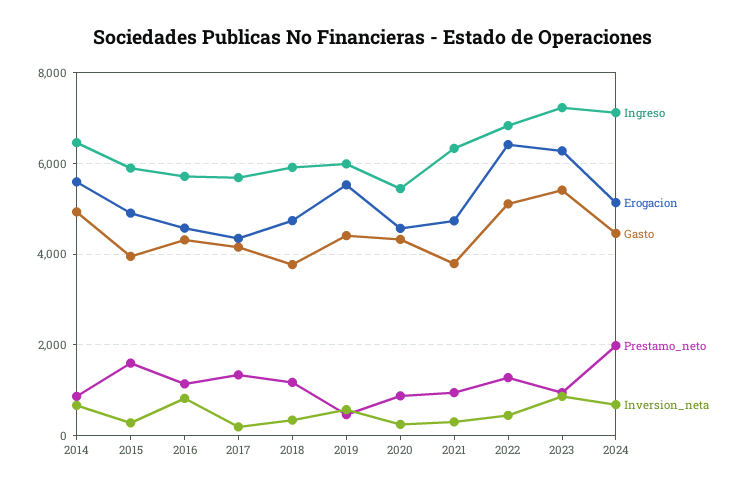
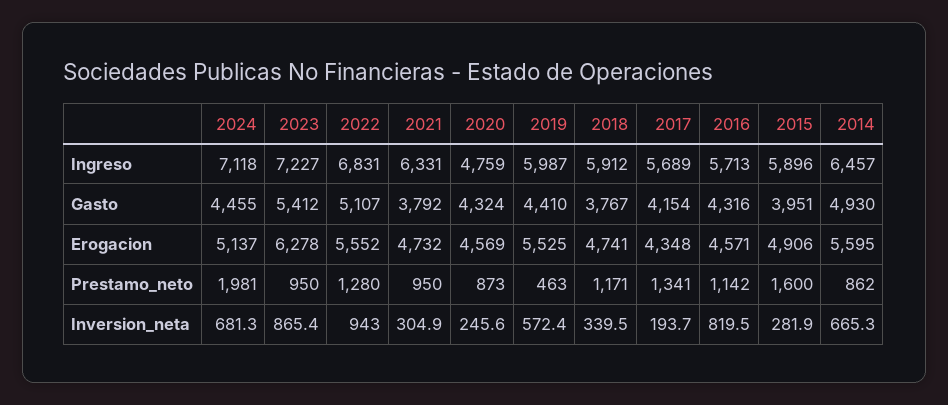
Ingreso, 2020: 5400 -> 4759
Erogacion, 2022: 6400 -> 5552
Inversion_neta, 2022: 400 -> 943

